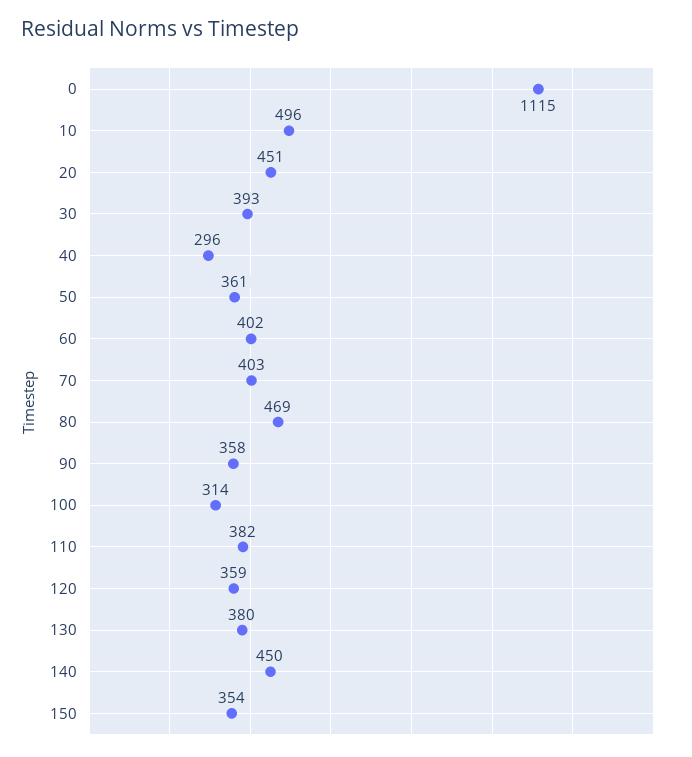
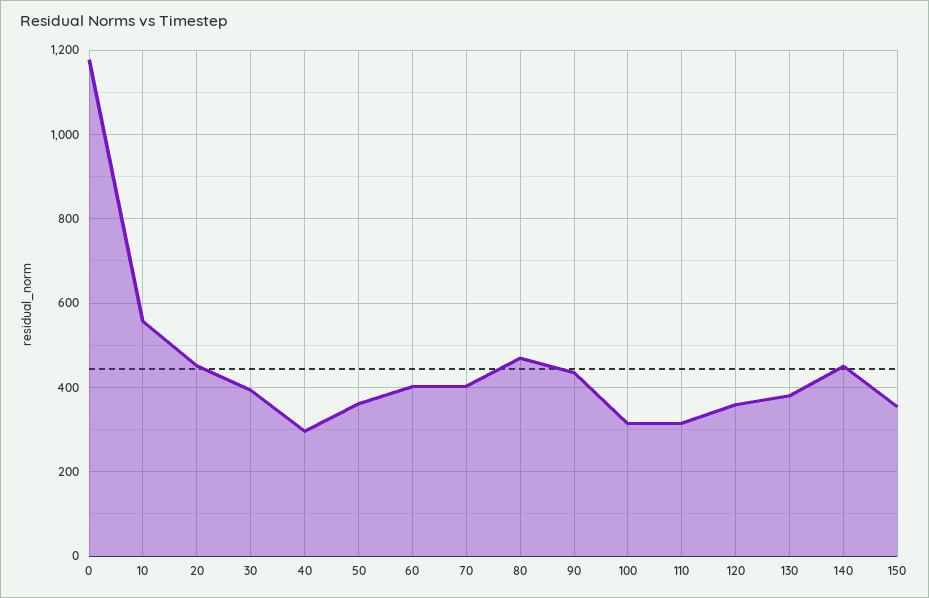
0: 1115 -> 1180
10: 496 -> 560
90: 358 -> 440
110: 382 -> 320

